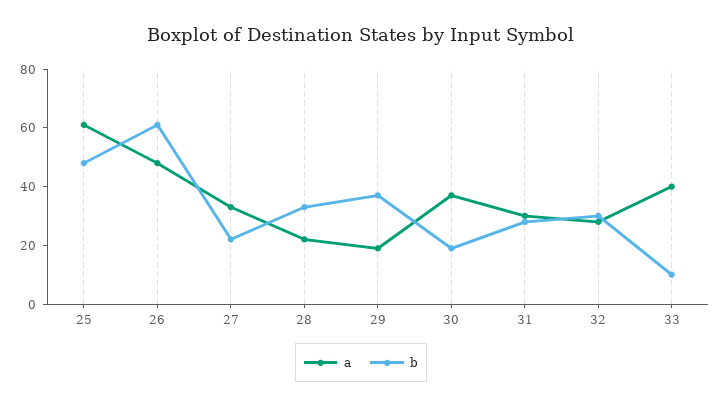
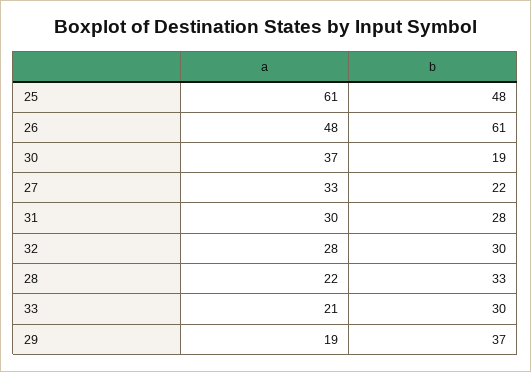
a, 33: 40 -> 21
b, 33: 10 -> 30

